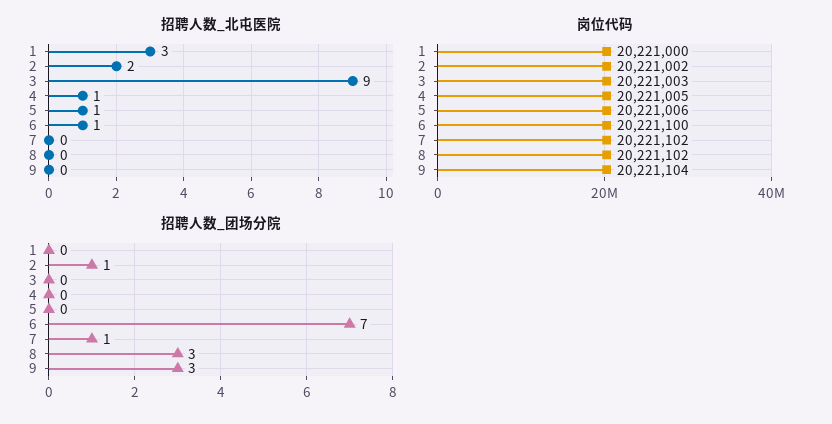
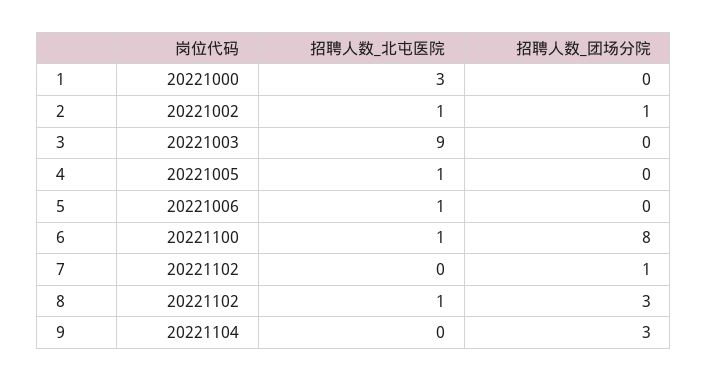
招聘人数_北屯医院, 2: 2 -> 1
招聘人数_北屯医院, 8: 0 -> 1
招聘人数_团场分院, 6: 7 -> 8

